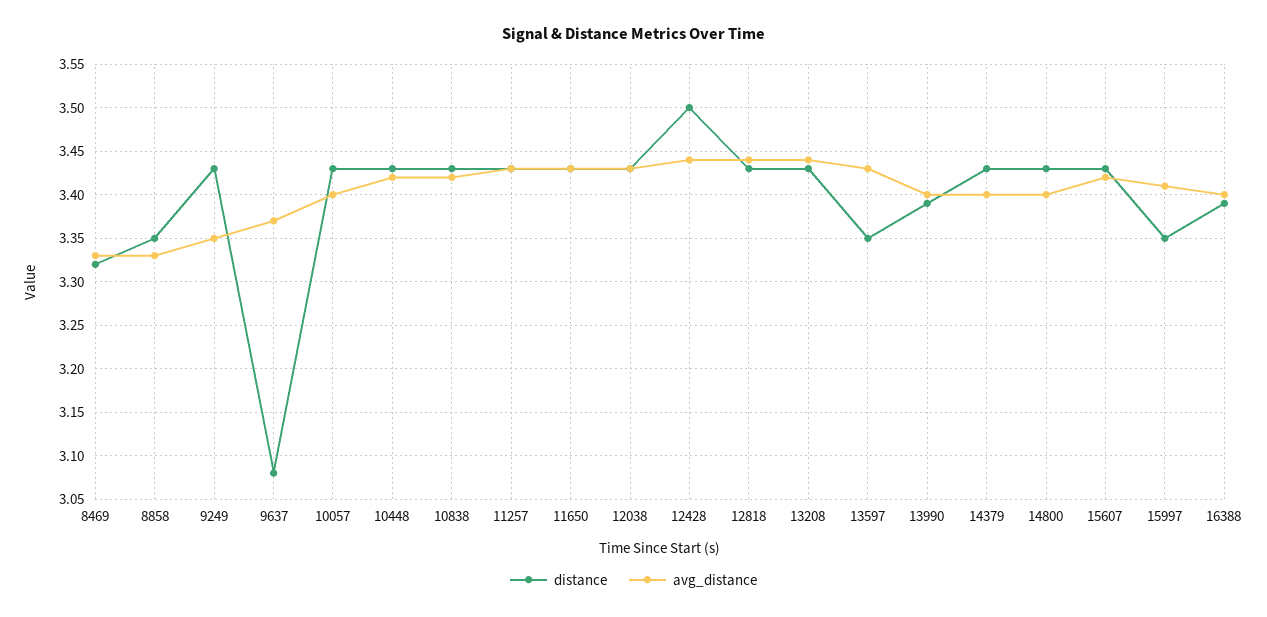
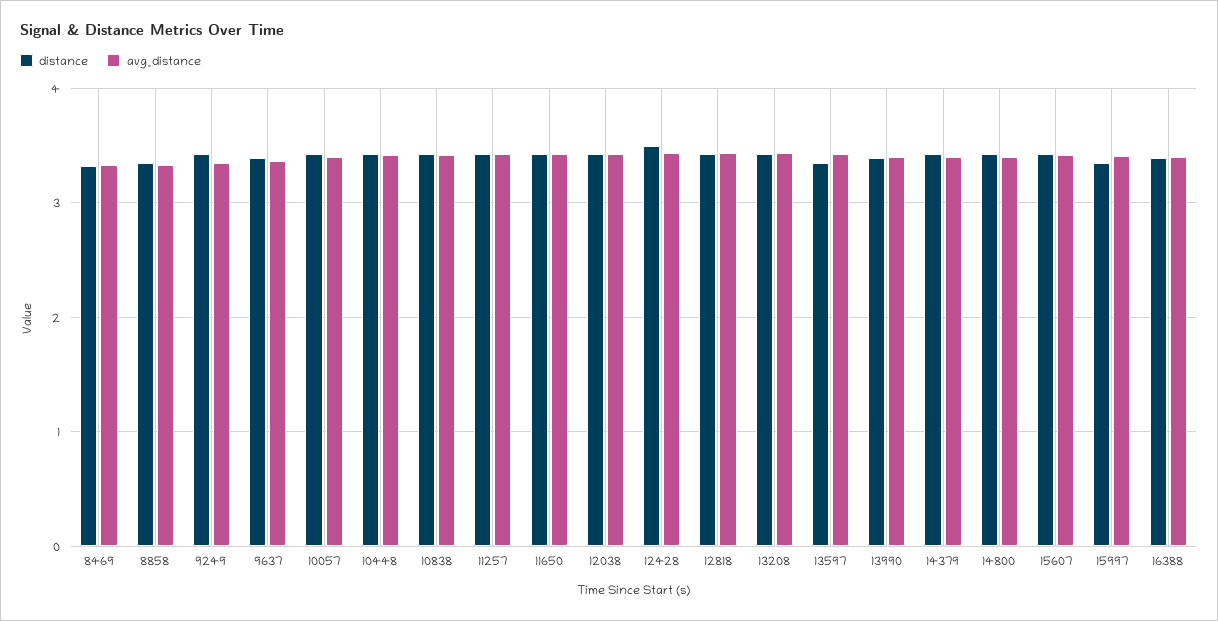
distance, 9637: 3.08 -> 3.4

